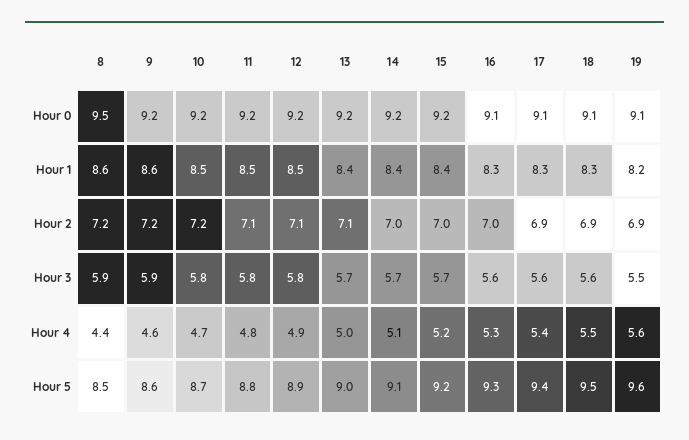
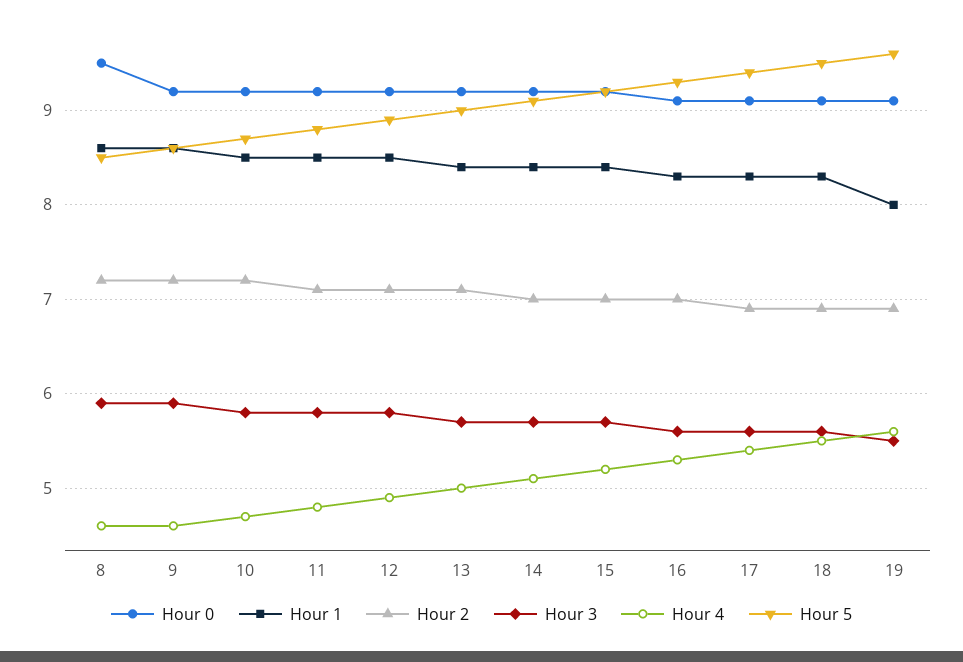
Hour 1, 19: 8.2 -> 8
Hour 4, 8: 4.4 -> 4.6

